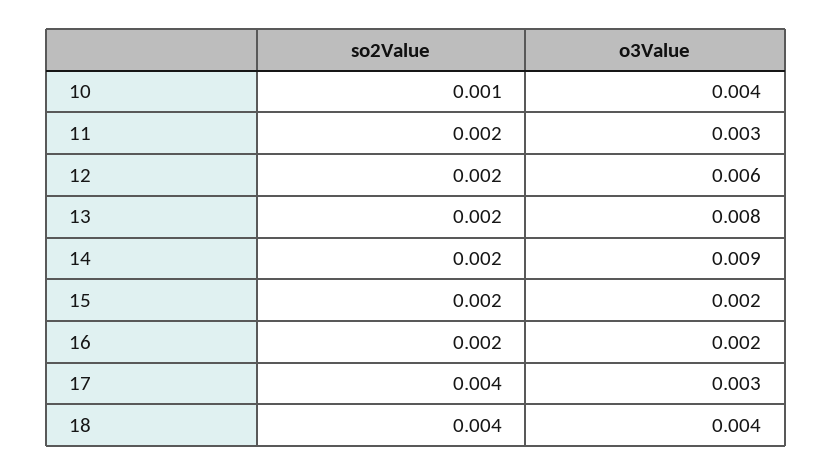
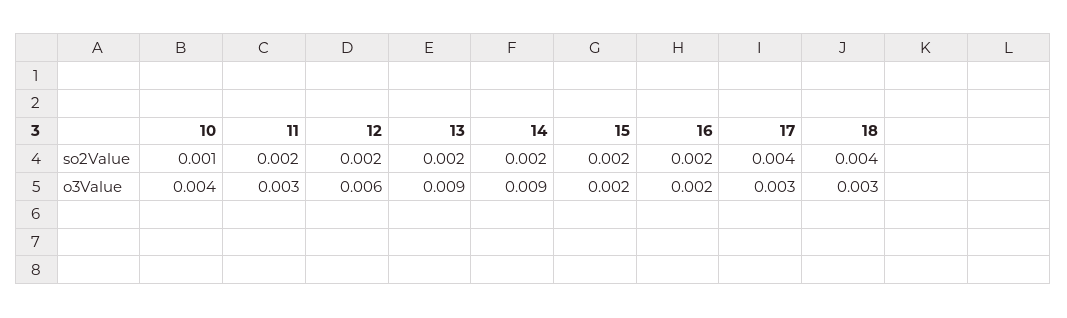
o3Value, 13: 0.008 -> 0.009
o3Value, 18: 0.004 -> 0.003

